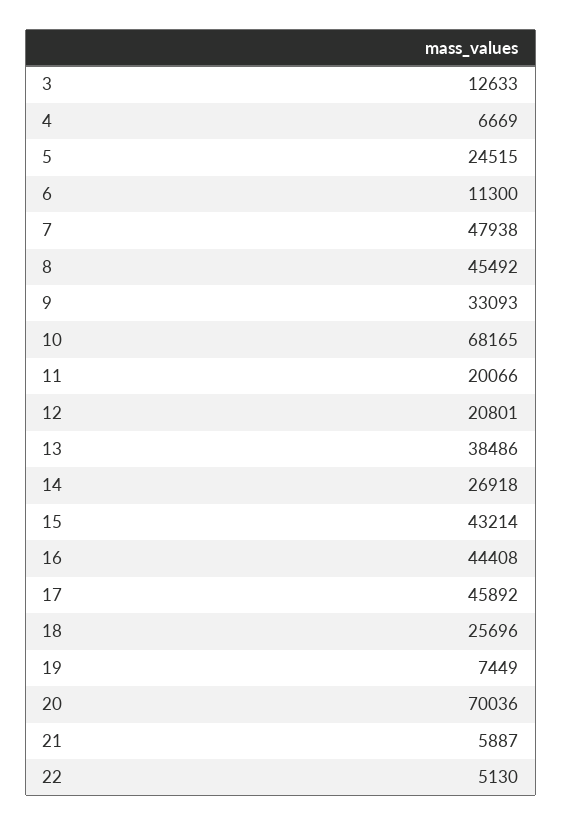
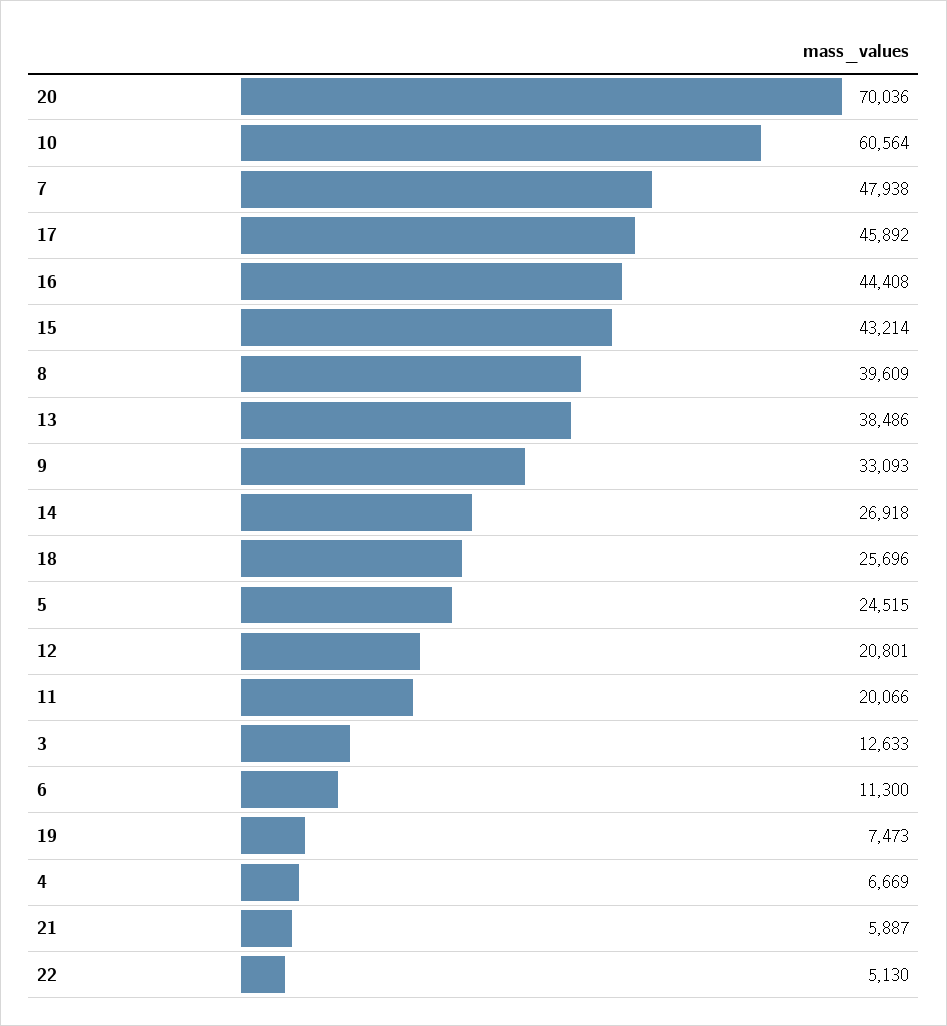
8: 45492 -> 39609
10: 68165 -> 60564
19: 7449 -> 7473

